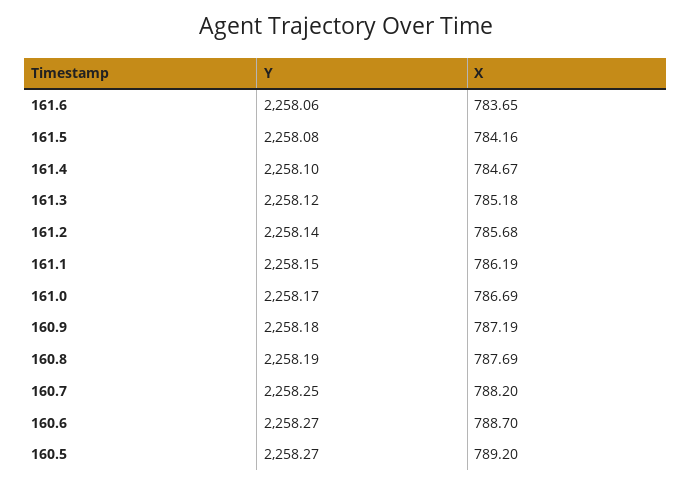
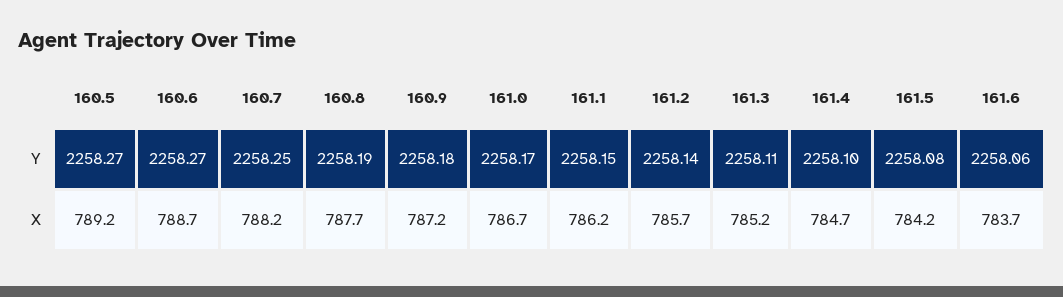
Y, 161.3: 2258.12 -> 2258.11

